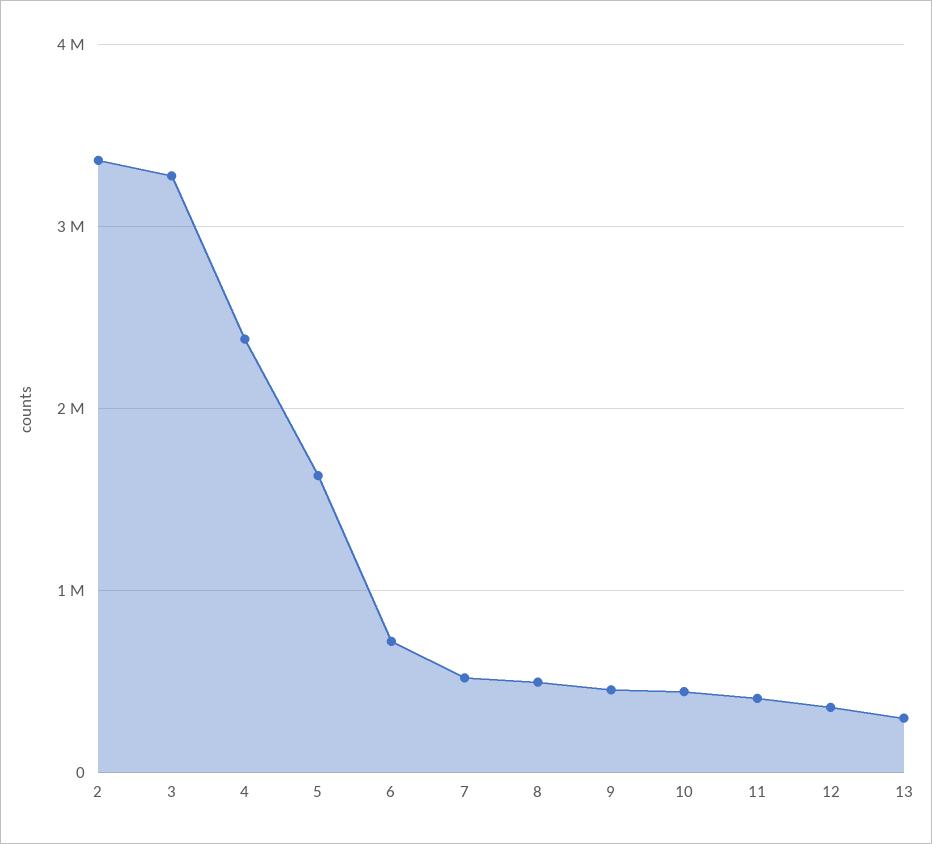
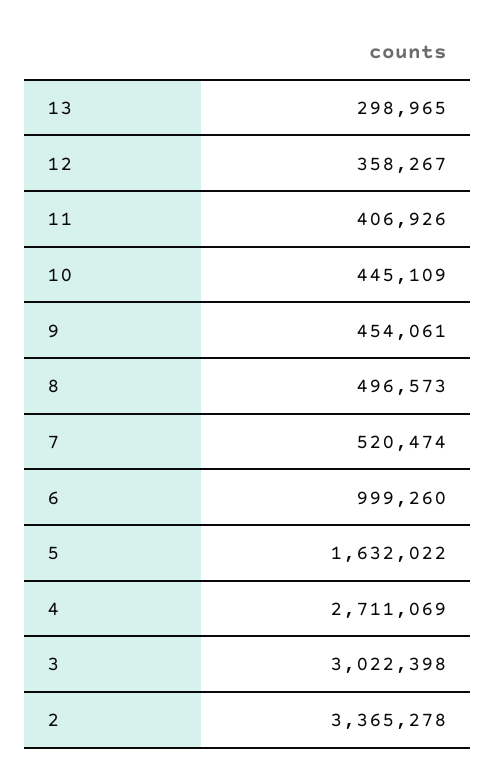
3: 3300000 -> 3022398
4: 2400000 -> 2711069
6: 700000 -> 999260

